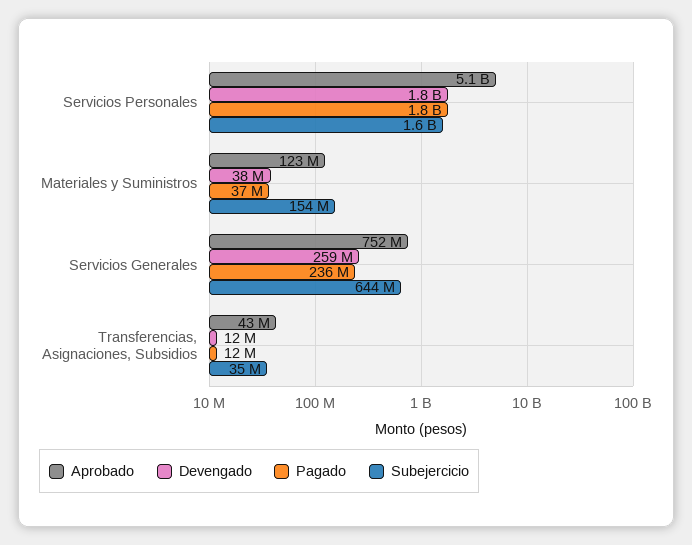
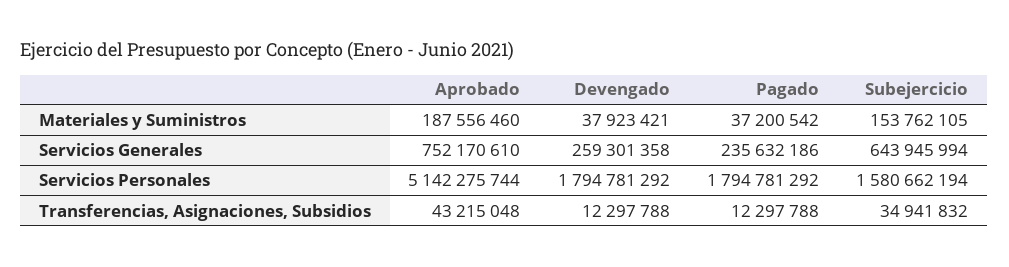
Aprobado, Materiales y Suministros: 123000000 -> 187556460

